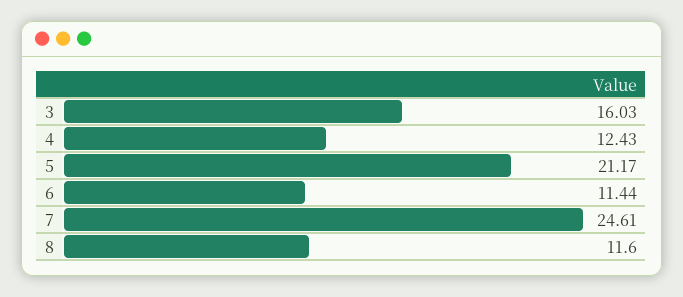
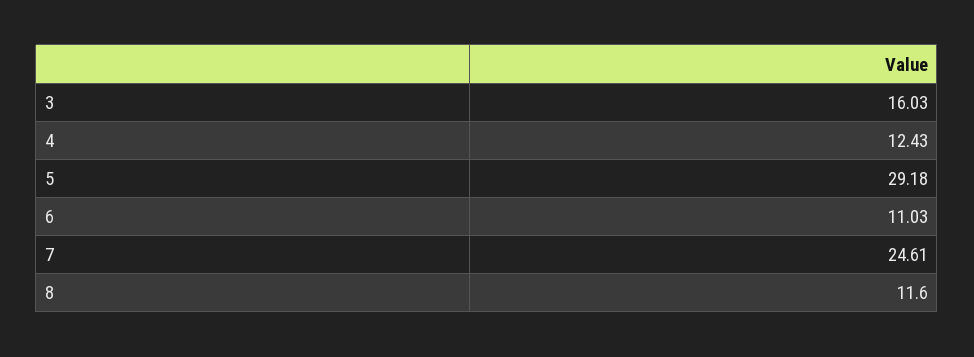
5: 21.17 -> 29.18
6: 11.44 -> 11.03

